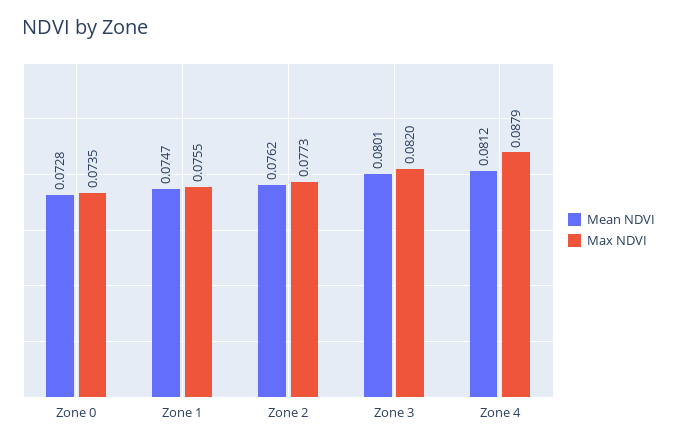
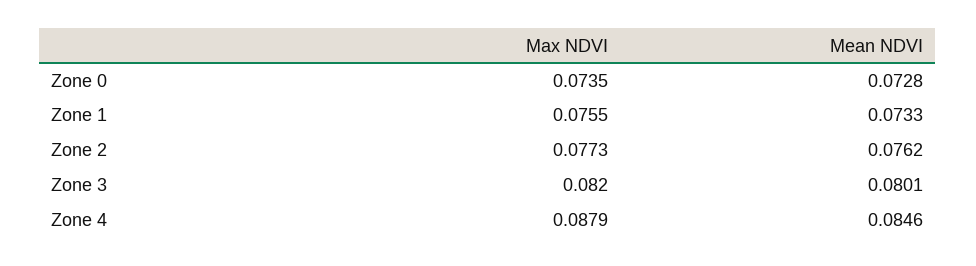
Mean NDVI, Zone 1: 0.0747 -> 0.0733
Mean NDVI, Zone 4: 0.0812 -> 0.0846

